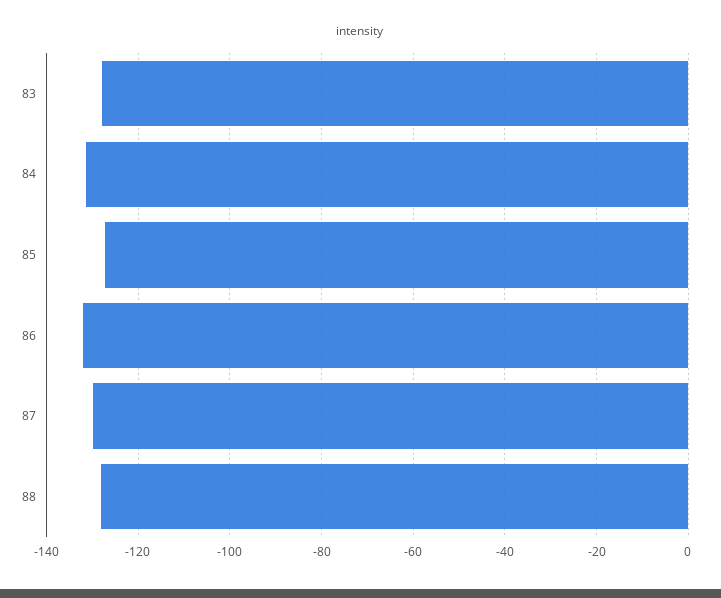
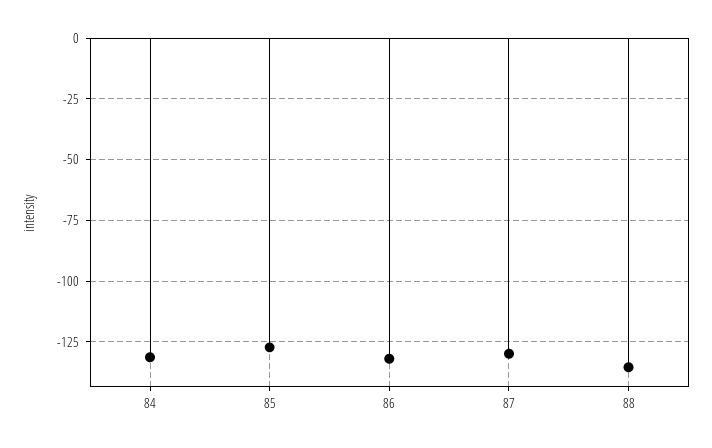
83: -128 -> none
88: -128 -> -135

